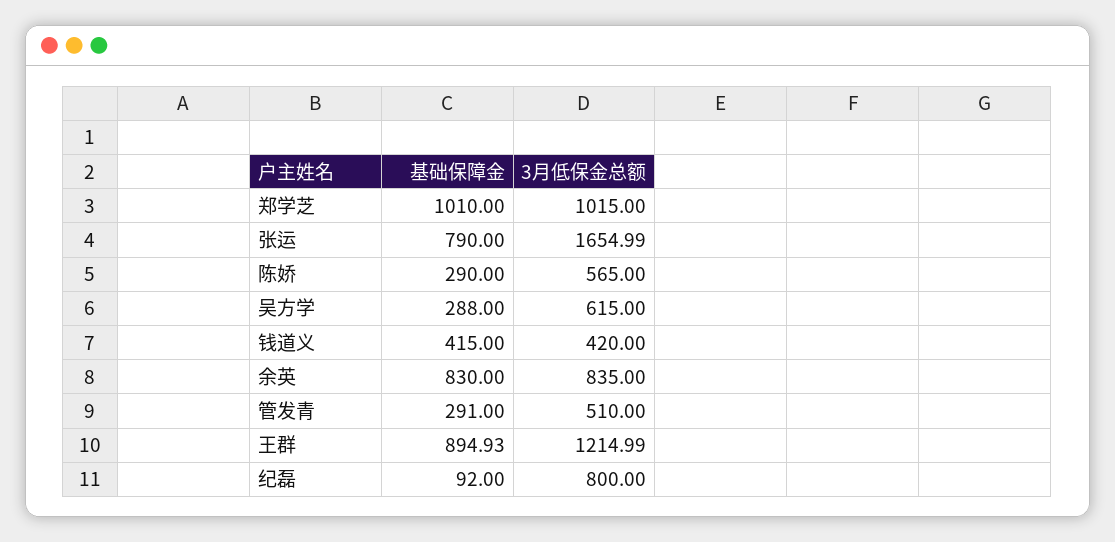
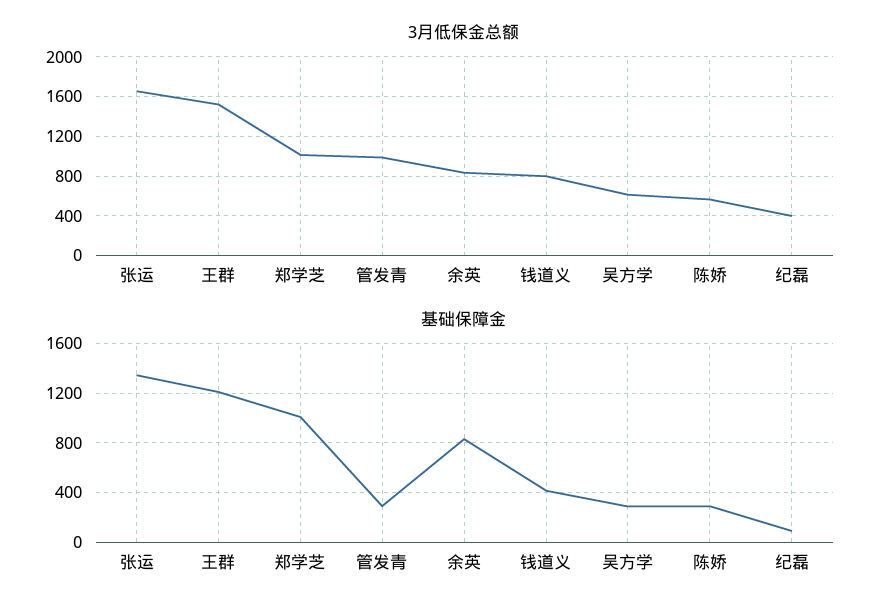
基础保障金, 张运: 790 -> 1350
3月低保金总额, 钱道义: 420 -> 800
3月低保金总额, 管发青: 510 -> 1000
基础保障金, 王群: 894.93 -> 1200
3月低保金总额, 王群: 1214.99 -> 1500
3月低保金总额, 纪磊: 800 -> 400

